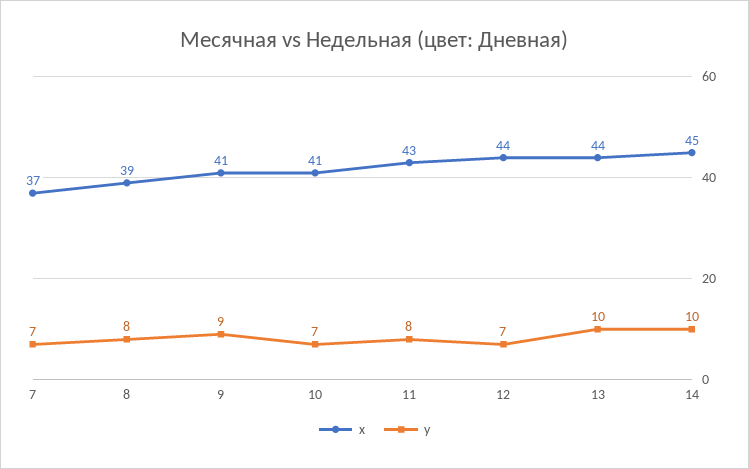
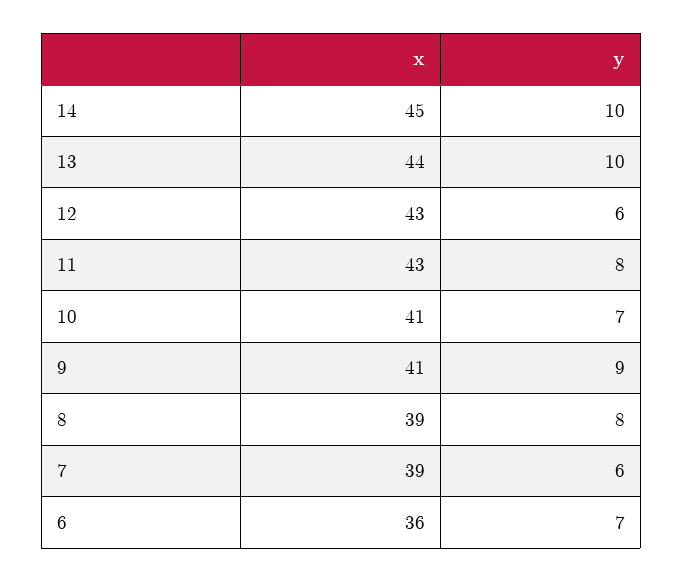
x, 7: 37 -> 39
y, 7: 7 -> 6
x, 12: 44 -> 43
y, 12: 7 -> 6
x, 6: none -> 36
y, 6: none -> 7

